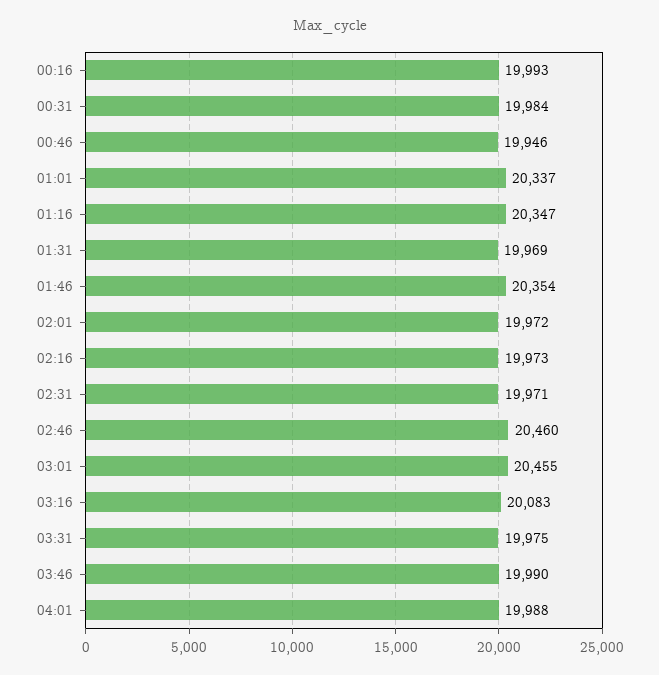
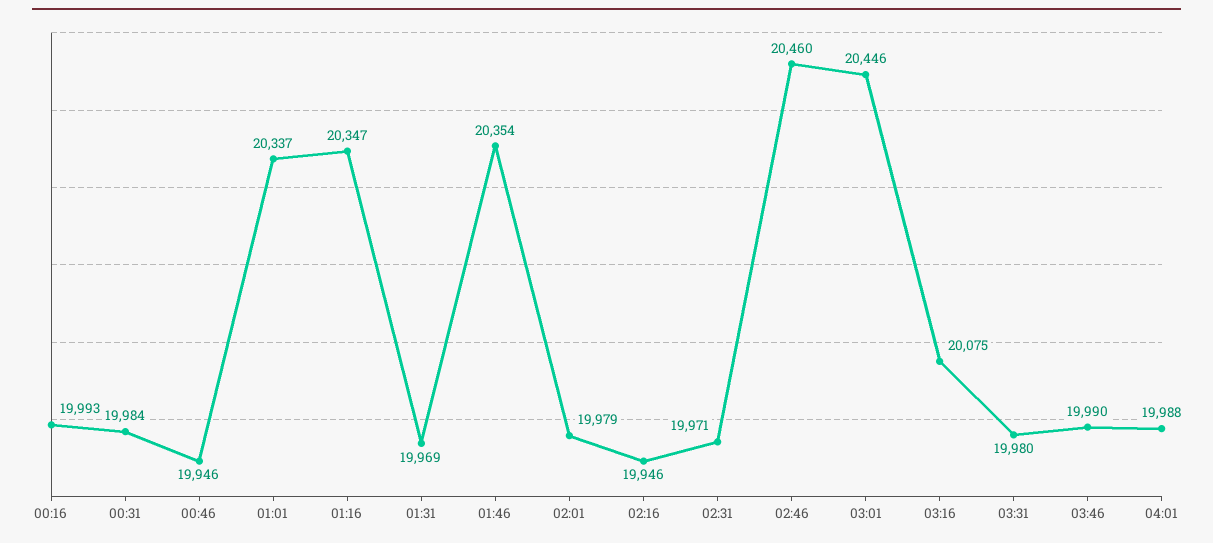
02:01: 19972 -> 19979
02:16: 19973 -> 19946
03:01: 20455 -> 20446
03:16: 20083 -> 20075
03:31: 19975 -> 19980

